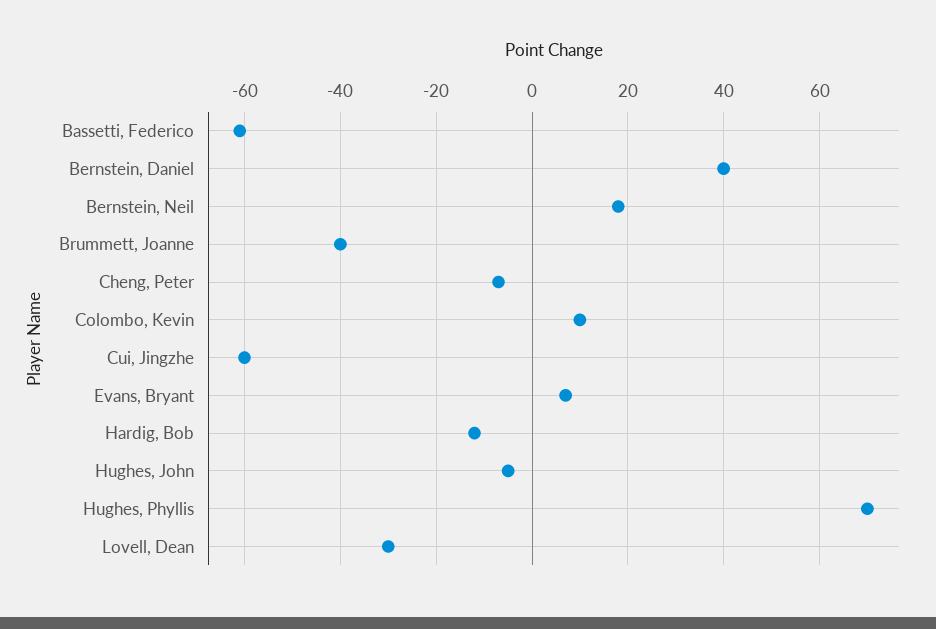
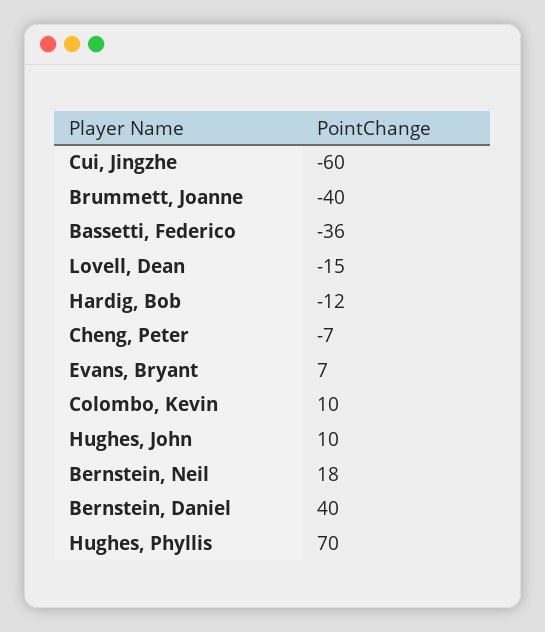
Bassetti, Federico: -60 -> -36
Hughes, John: -5 -> 10
Lovell, Dean: -30 -> -15

